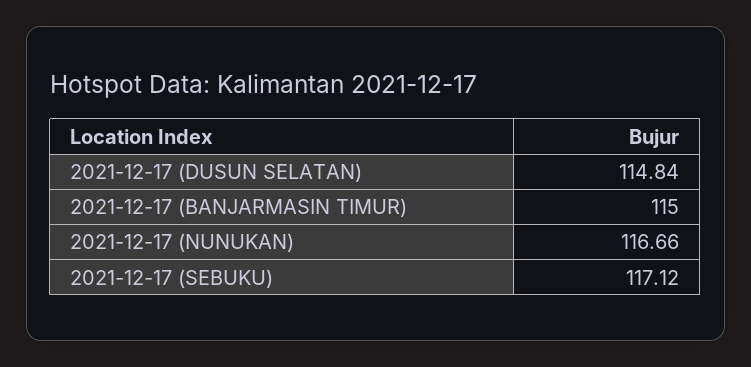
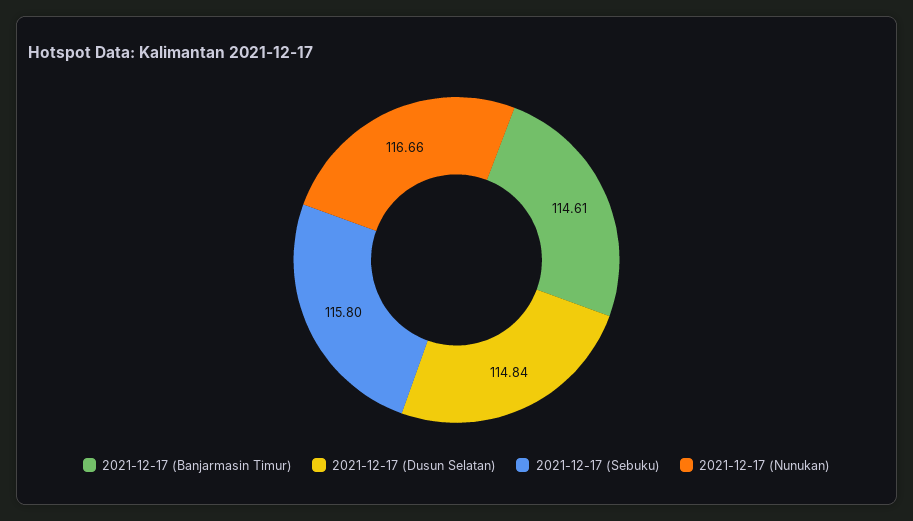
2021-12-17 (BANJARMASIN TIMUR): 115 -> 114.61
2021-12-17 (SEBUKU): 117.12 -> 115.8

